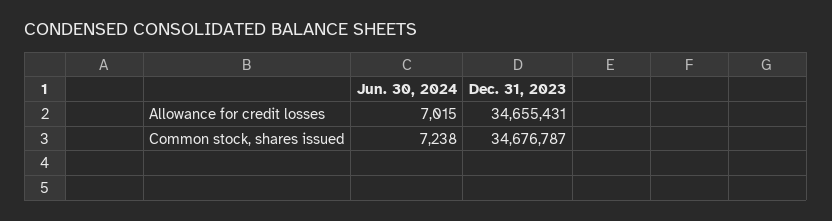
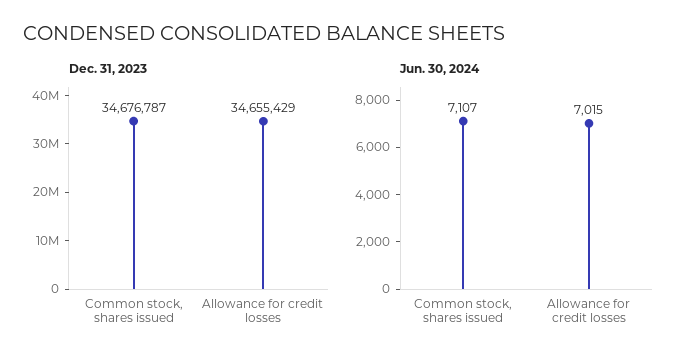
Dec. 31, 2023, Allowance for credit losses: 34655431 -> 34655429
Jun. 30, 2024, Common stock, shares issued: 7238 -> 7107

